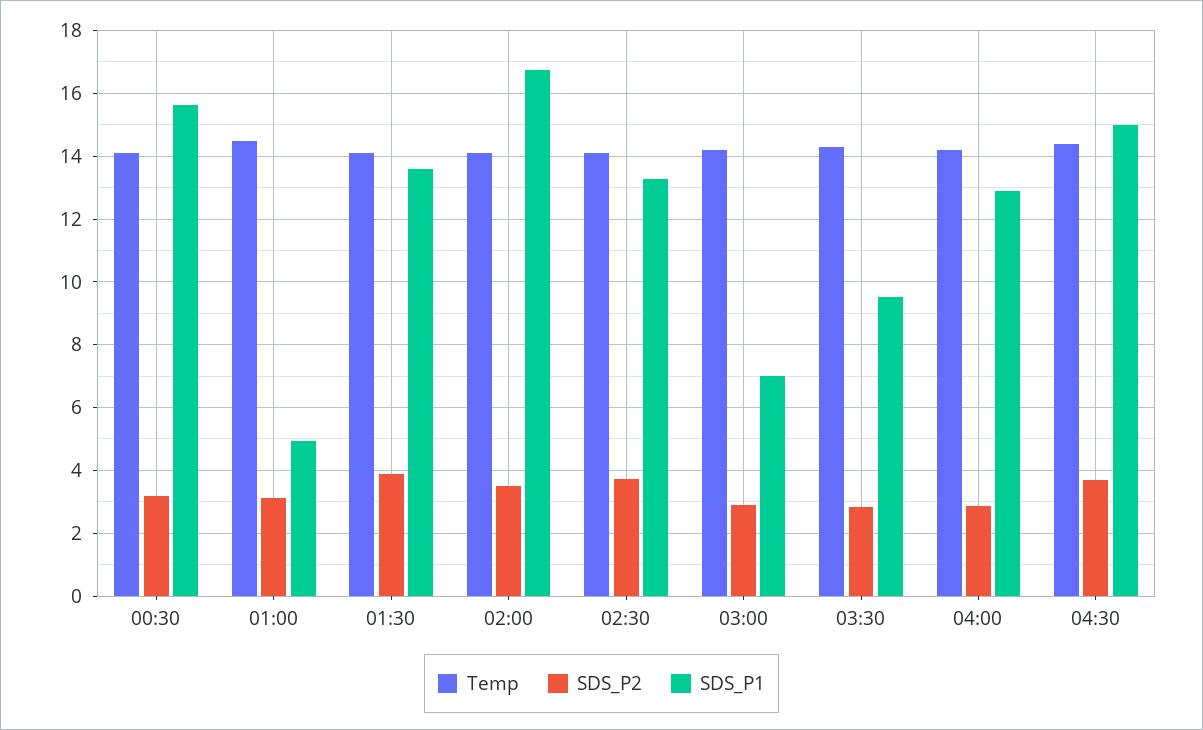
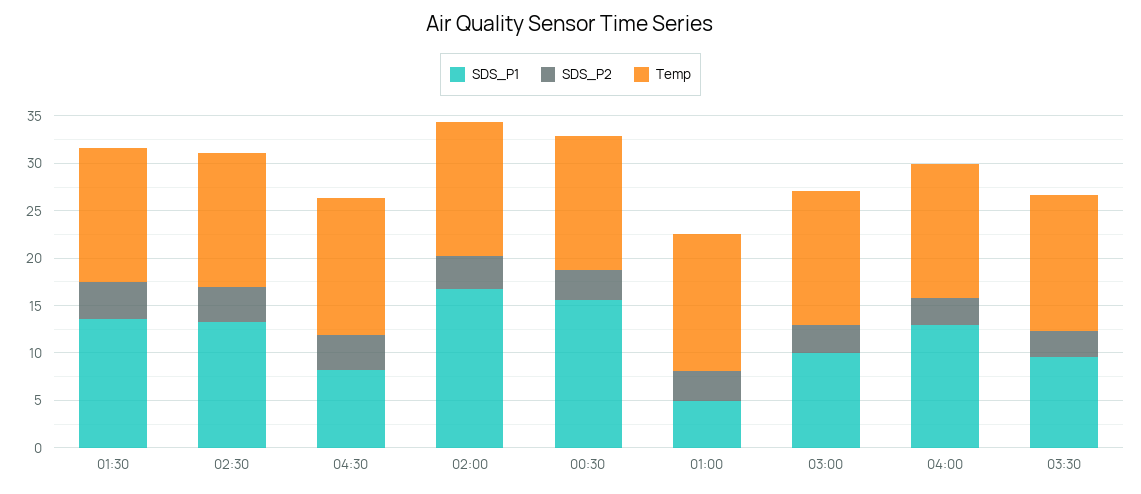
SDS_P1, 03:00: 7 -> 10
SDS_P1, 04:30: 15 -> 8

